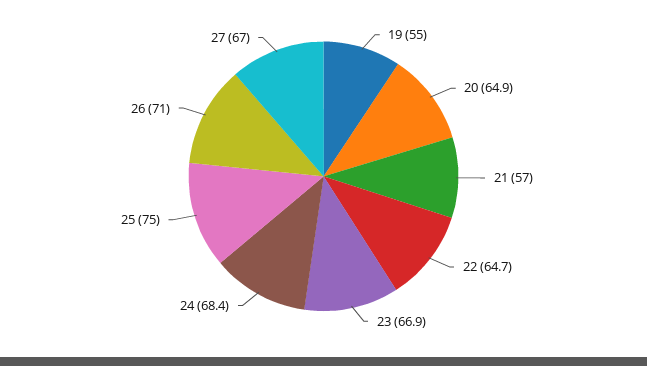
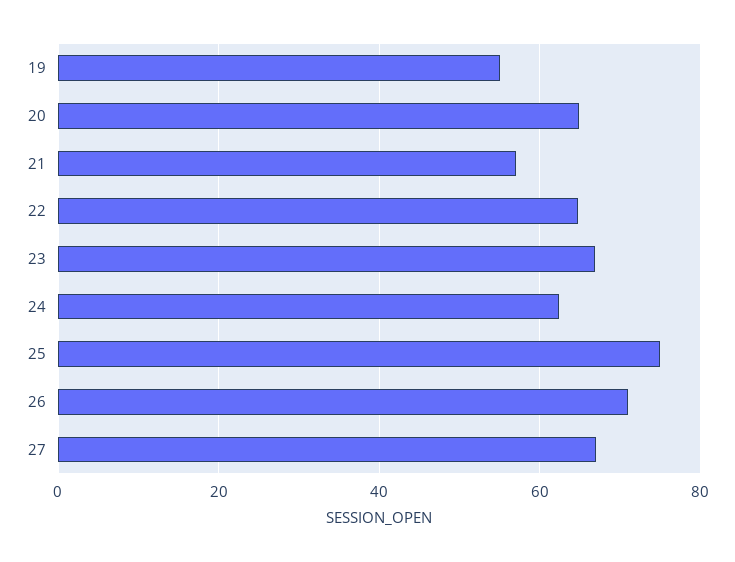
24: 68.4 -> 62

